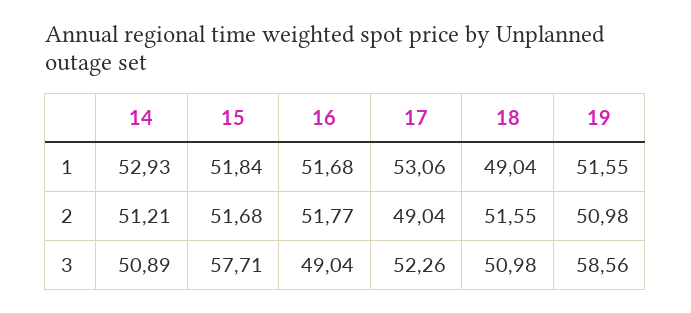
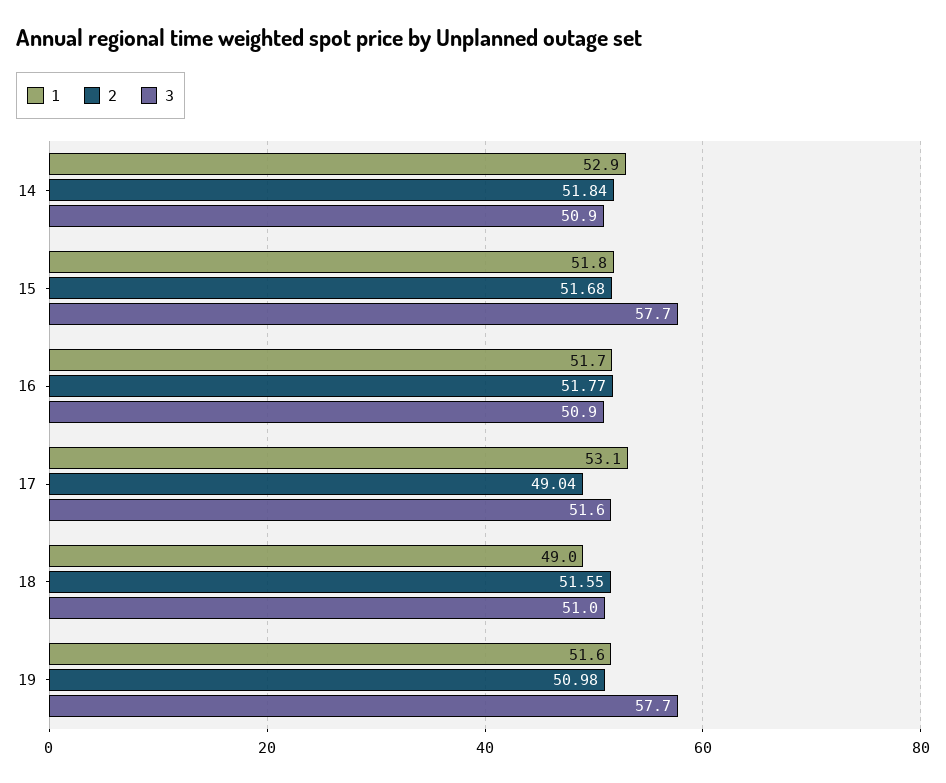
2, 14: 51.21 -> 51.84
3, 16: 49.04 -> 50.9
3, 17: 52.26 -> 51.6
3, 19: 58.56 -> 57.7

